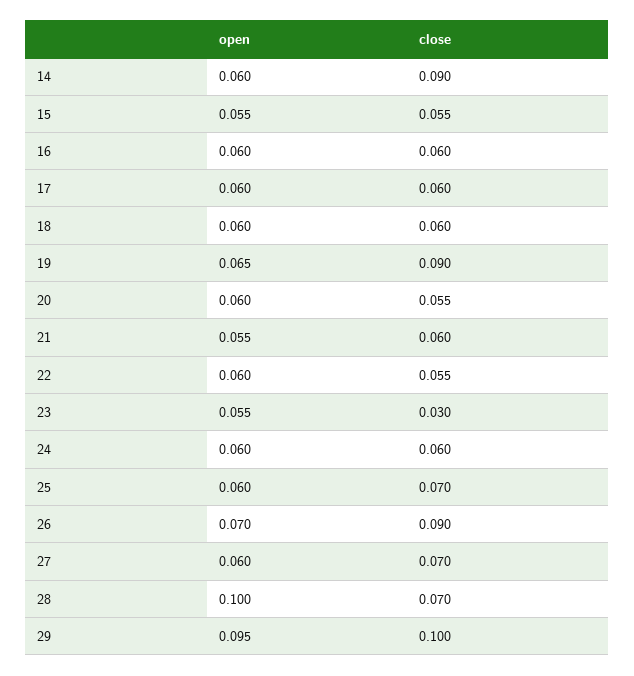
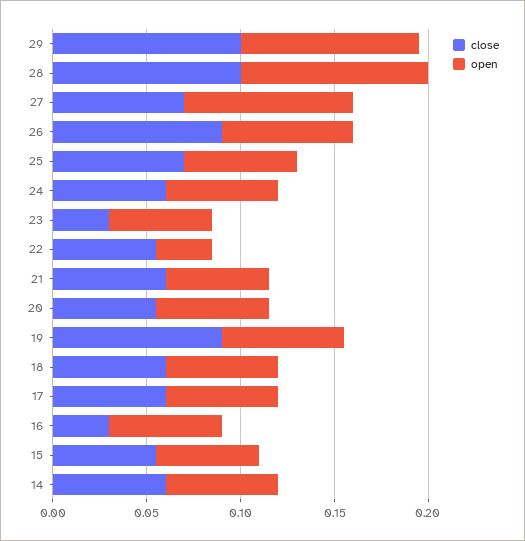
close, 14: 0.09 -> 0.06
close, 16: 0.06 -> 0.03
open, 22: 0.06 -> 0.03
open, 27: 0.06 -> 0.09
close, 28: 0.07 -> 0.1

